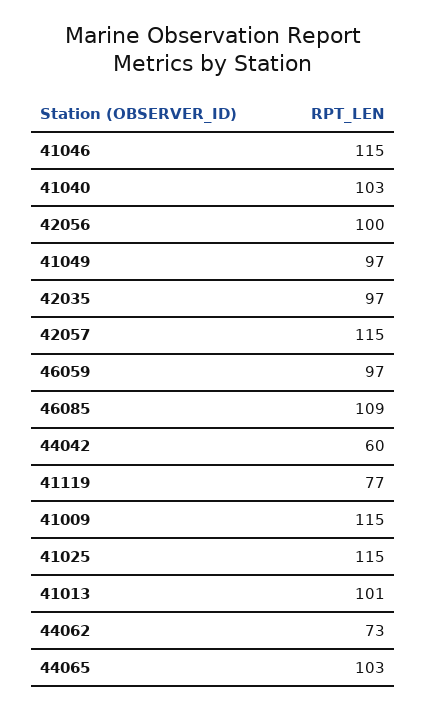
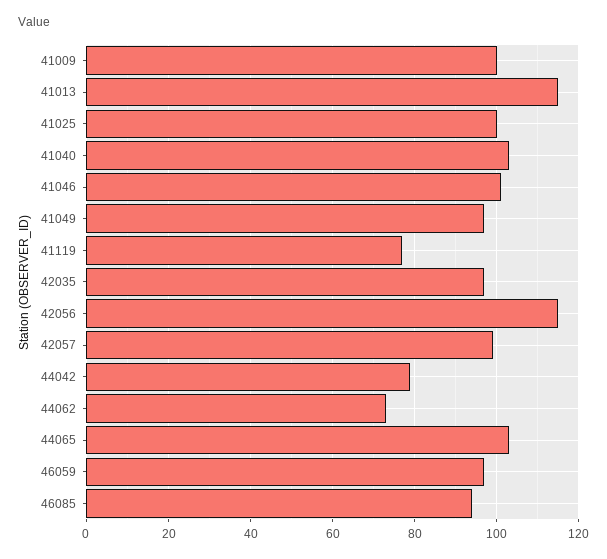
41046: 115 -> 100
42056: 100 -> 115
42057: 115 -> 100
46085: 109 -> 95
44042: 60 -> 80
41009: 115 -> 100
41025: 115 -> 100
41013: 101 -> 115

